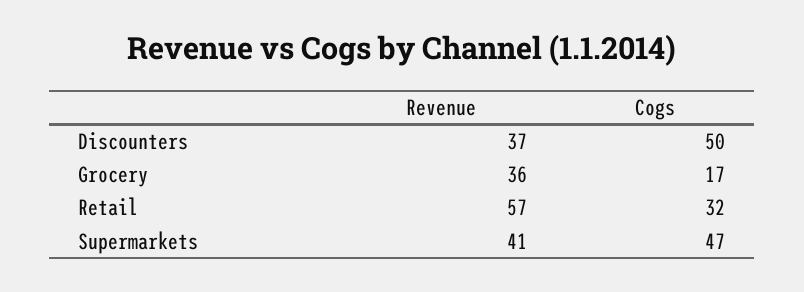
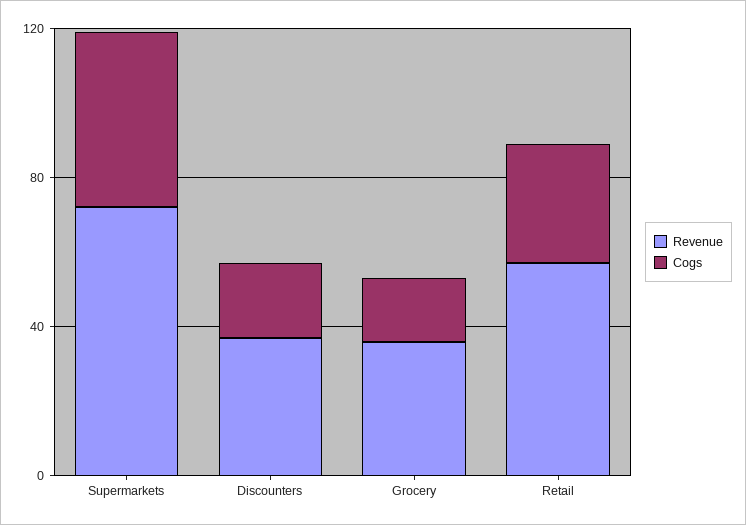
Cogs, Discounters: 50 -> 20
Revenue, Supermarkets: 41 -> 70

